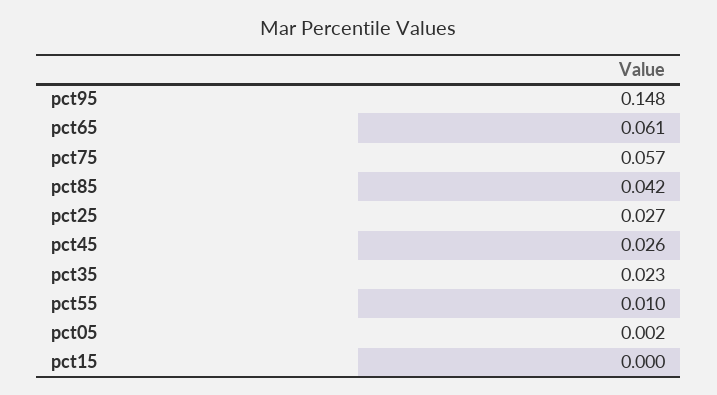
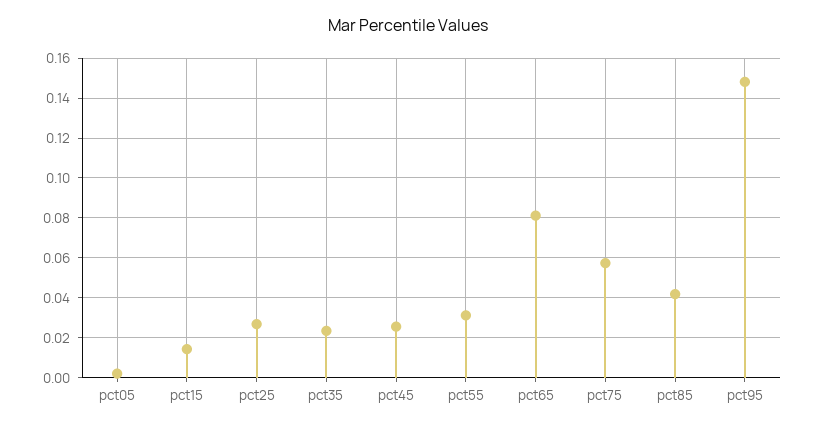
pct65: 0.061 -> 0.08
pct55: 0.01 -> 0.03
pct15: 0 -> 0.015

